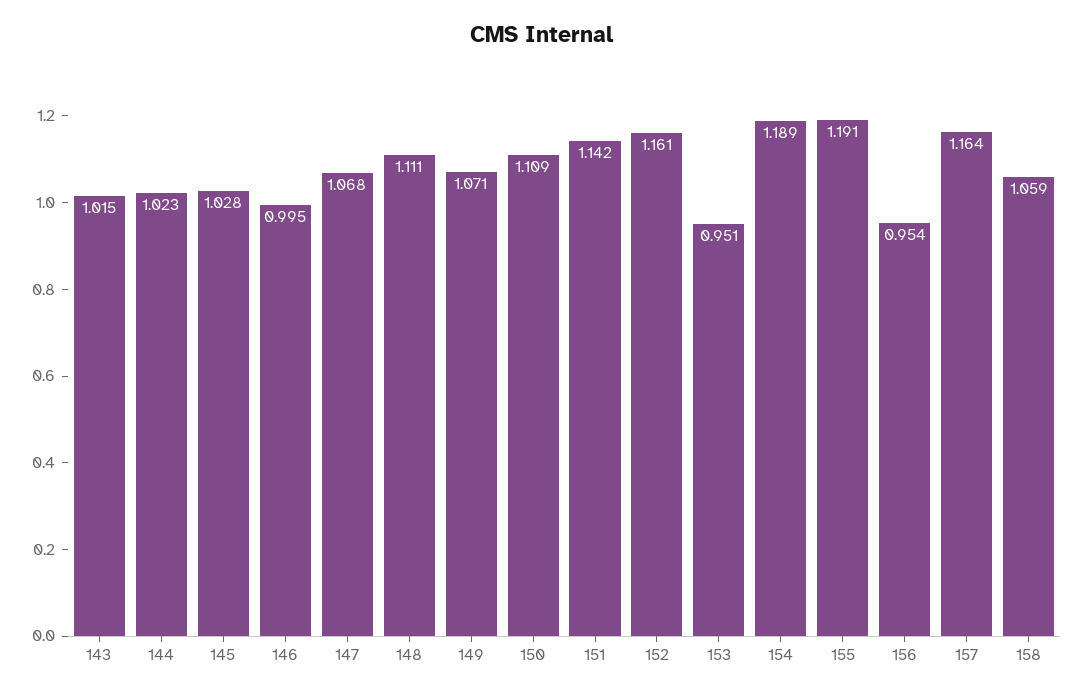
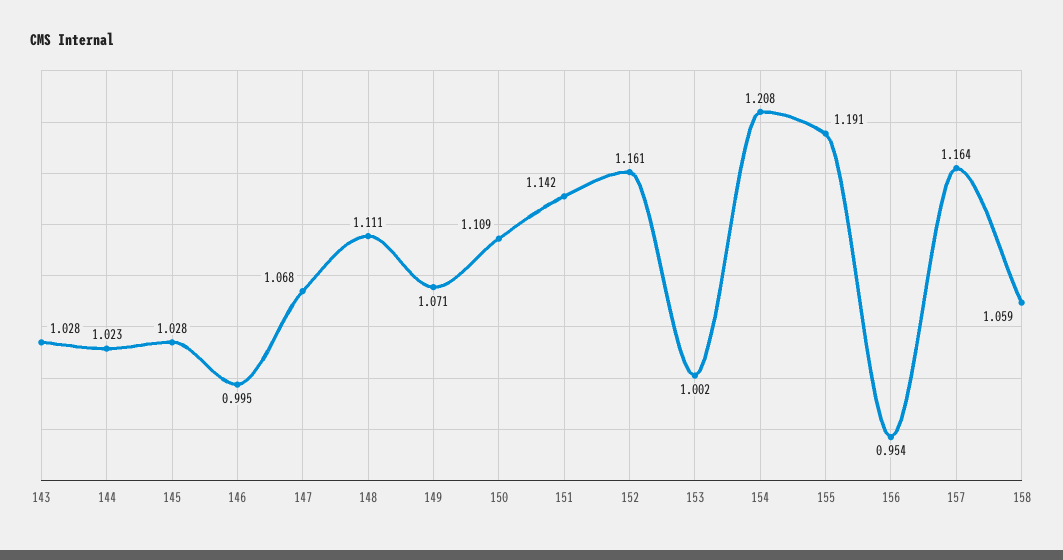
143: 1.015 -> 1.028
153: 0.951 -> 1.002
154: 1.189 -> 1.208

